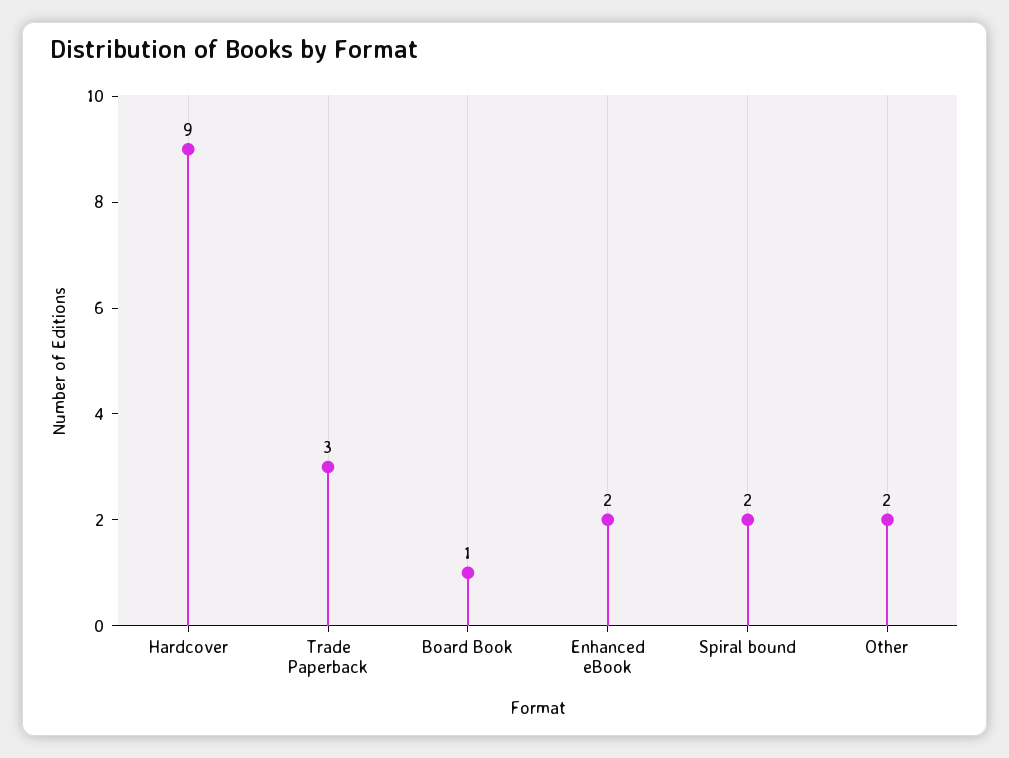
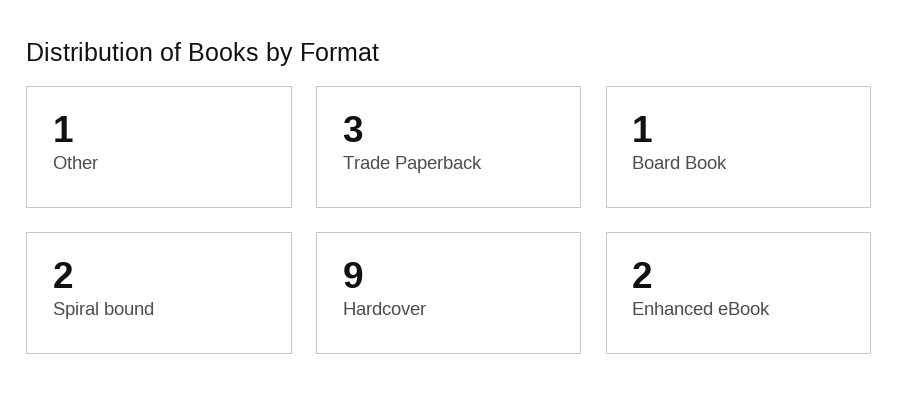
Other: 2 -> 1

